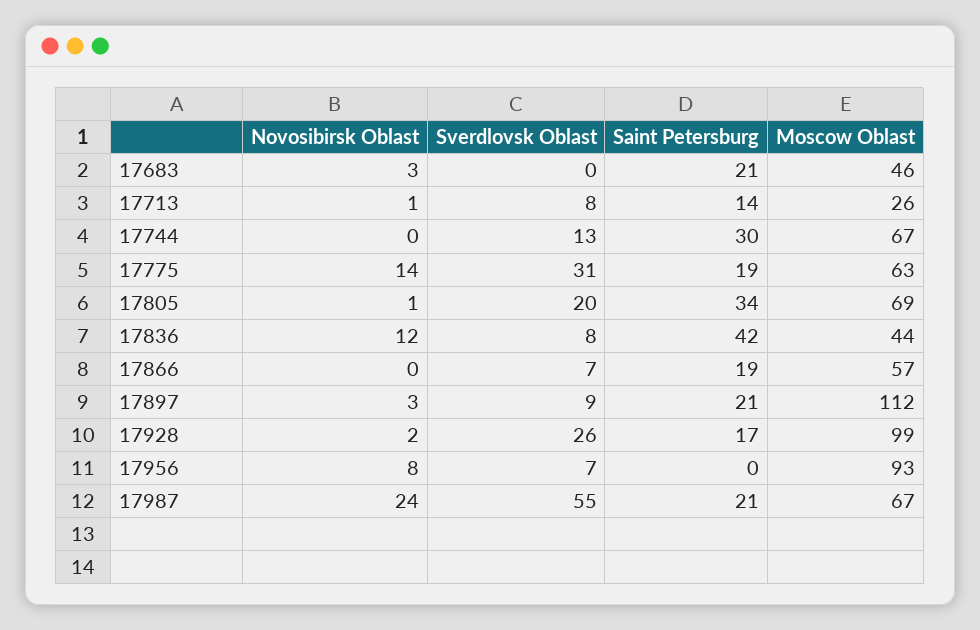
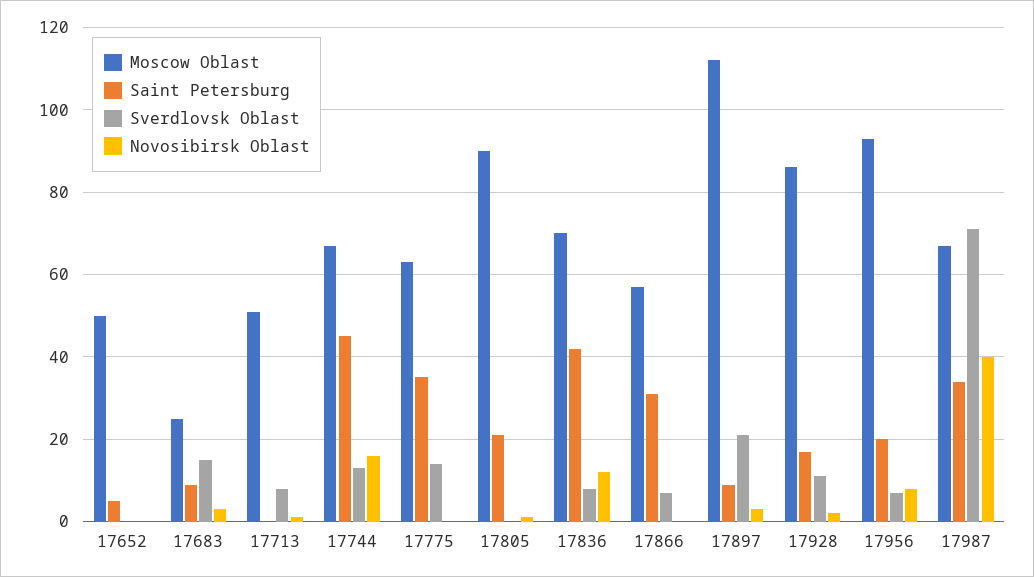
Sverdlovsk Oblast, 17683: 0 -> 15
Saint Petersburg, 17683: 21 -> 10
Moscow Oblast, 17683: 46 -> 25
Saint Petersburg, 17713: 14 -> 0
Moscow Oblast, 17713: 26 -> 50
Novosibirsk Oblast, 17744: 0 -> 15
Saint Petersburg, 17744: 30 -> 45
Novosibirsk Oblast, 17775: 14 -> 0
Sverdlovsk Oblast, 17775: 31 -> 15
Saint Petersburg, 17775: 19 -> 35
Sverdlovsk Oblast, 17805: 20 -> 0
Saint Petersburg, 17805: 34 -> 20
Moscow Oblast, 17805: 69 -> 90
Moscow Oblast, 17836: 44 -> 70
Saint Petersburg, 17866: 19 -> 30
Sverdlovsk Oblast, 17897: 9 -> 20
Saint Petersburg, 17897: 21 -> 10
Sverdlovsk Oblast, 17928: 26 -> 10
Moscow Oblast, 17928: 99 -> 85
Saint Petersburg, 17956: 0 -> 20
Novosibirsk Oblast, 17987: 24 -> 40
Sverdlovsk Oblast, 17987: 55 -> 70
Saint Petersburg, 17987: 21 -> 35
Moscow Oblast, 17652: none -> 50
Saint Petersburg, 17652: none -> 5
Sverdlovsk Oblast, 17652: none -> 0
Novosibirsk Oblast, 17652: none -> 0

